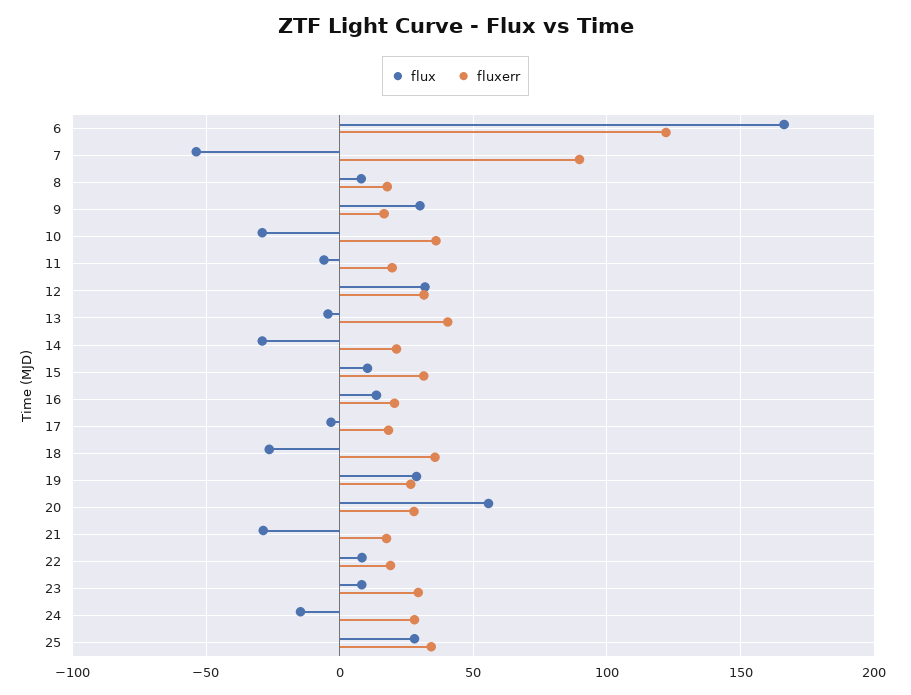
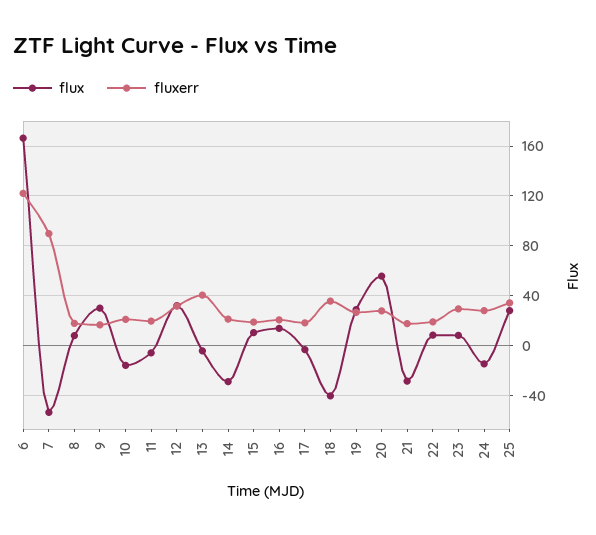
flux, 10: -30 -> -15
fluxerr, 10: 35 -> 20
fluxerr, 15: 30 -> 20
flux, 18: -25 -> -40

